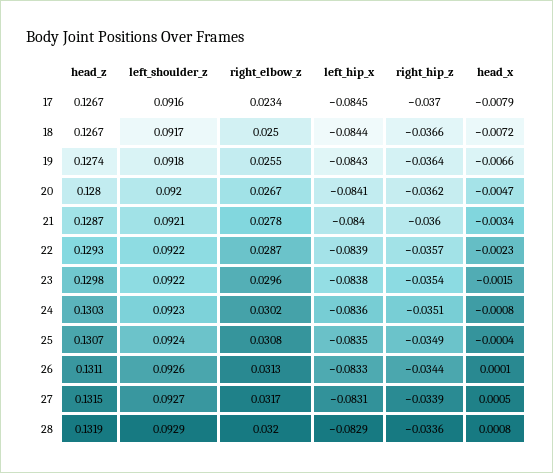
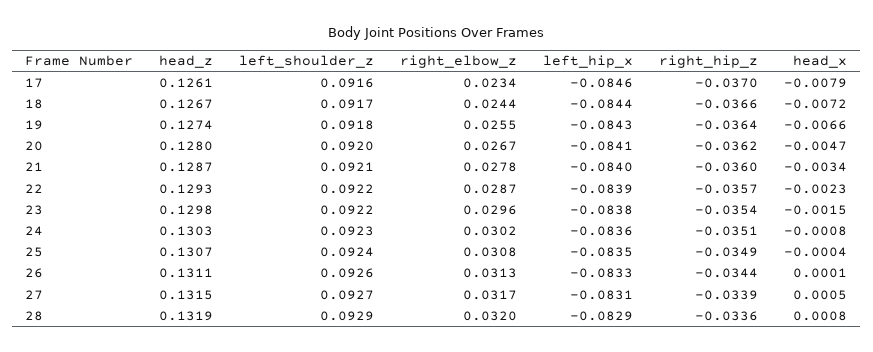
head_z, 17: 0.1267 -> 0.1261
left_hip_x, 17: -0.0845 -> -0.0846
right_elbow_z, 18: 0.025 -> 0.0244

